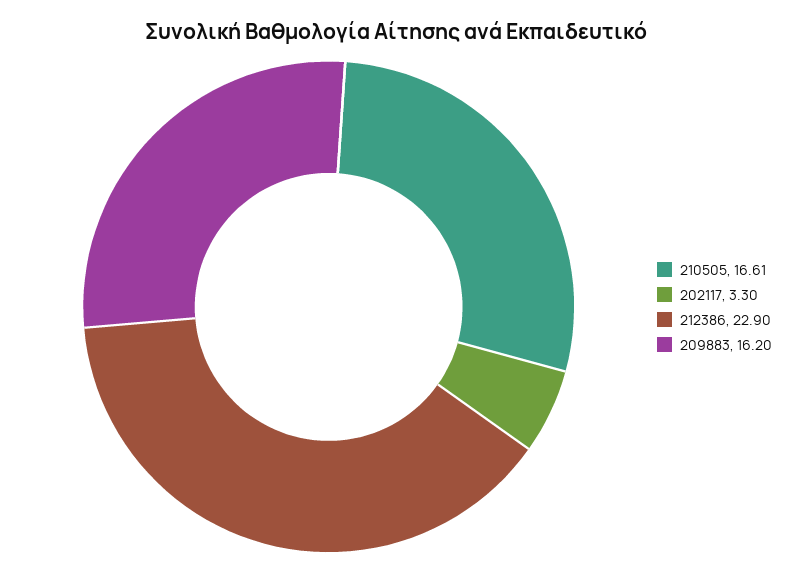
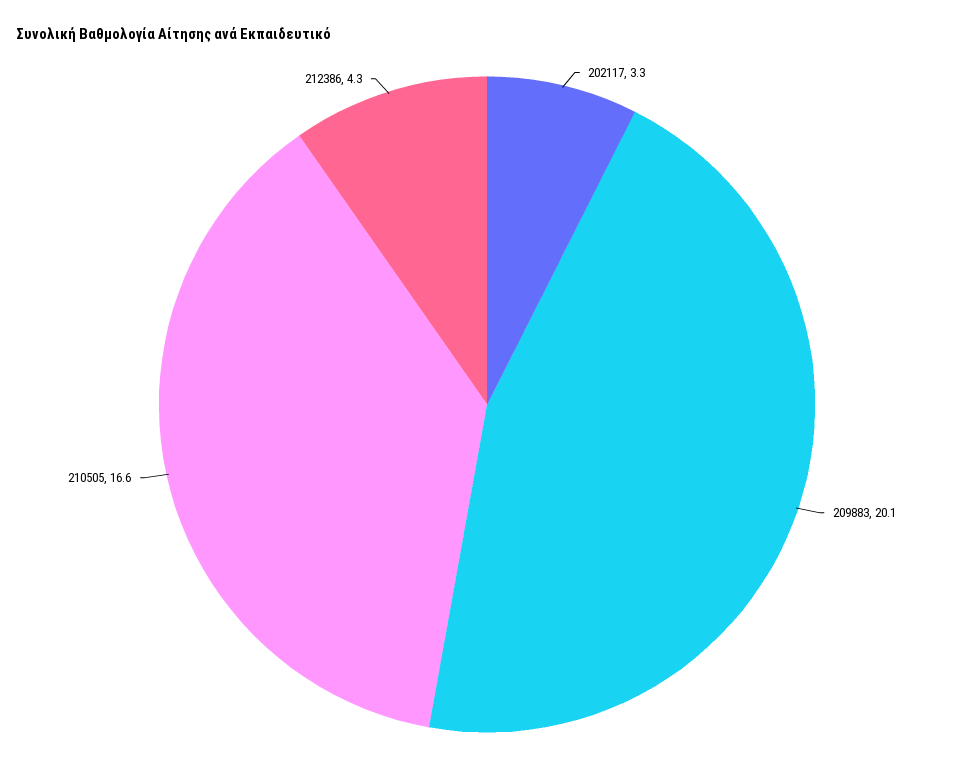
212386: 22.9 -> 4.3
209883: 16.2 -> 20.1

